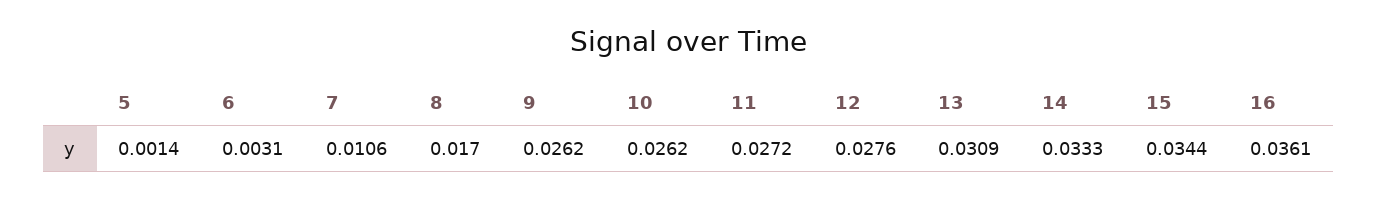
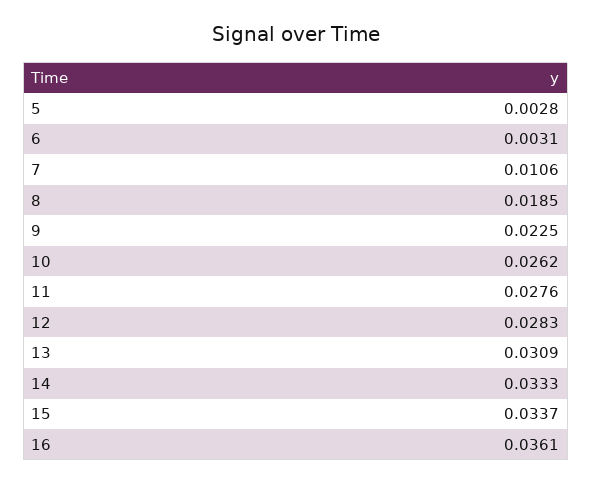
5: 0.0014 -> 0.0028
8: 0.017 -> 0.0185
9: 0.0262 -> 0.0225
11: 0.0272 -> 0.0276
12: 0.0276 -> 0.0283
15: 0.0344 -> 0.0337

